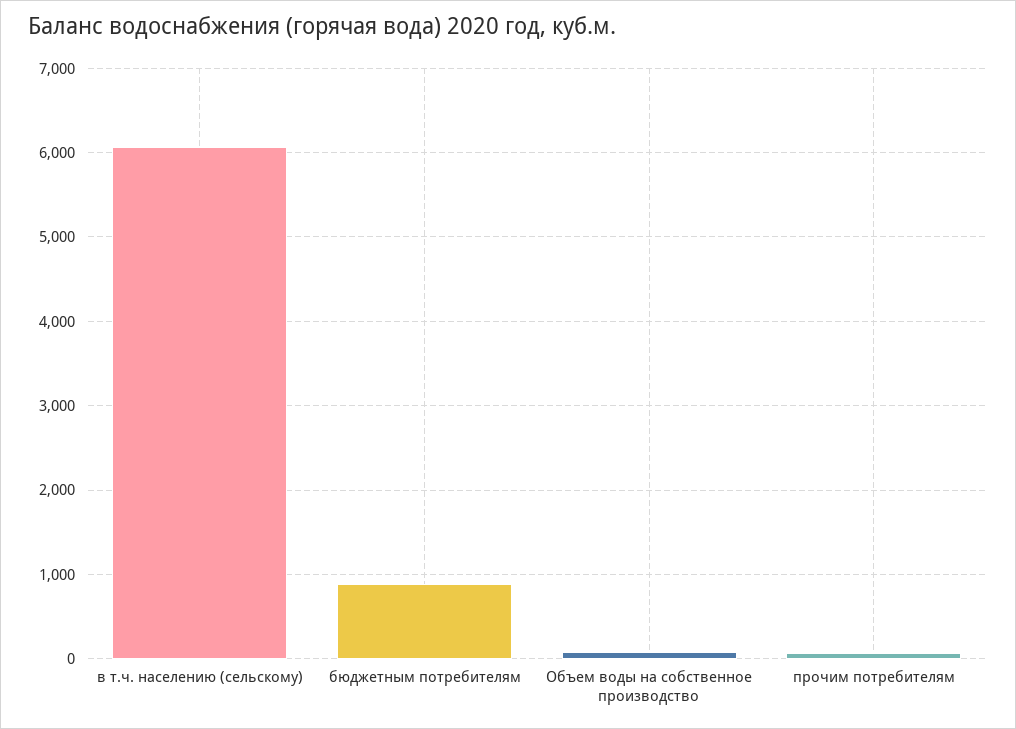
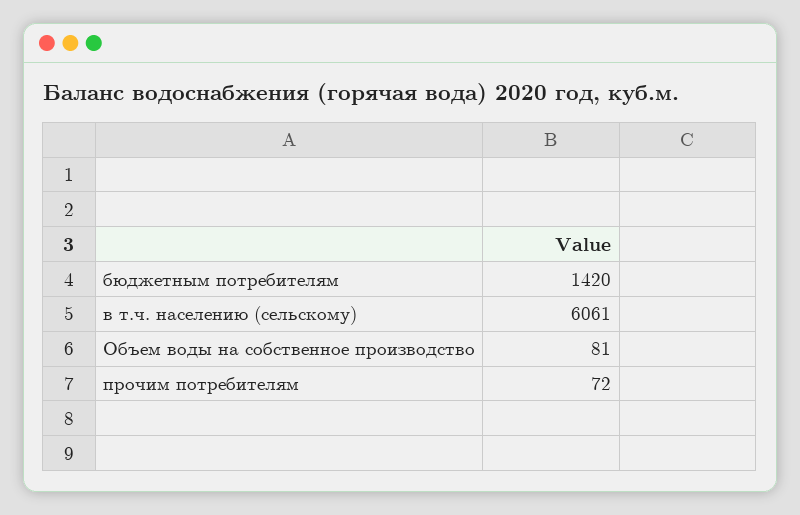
бюджетным потребителям: 900 -> 1420

